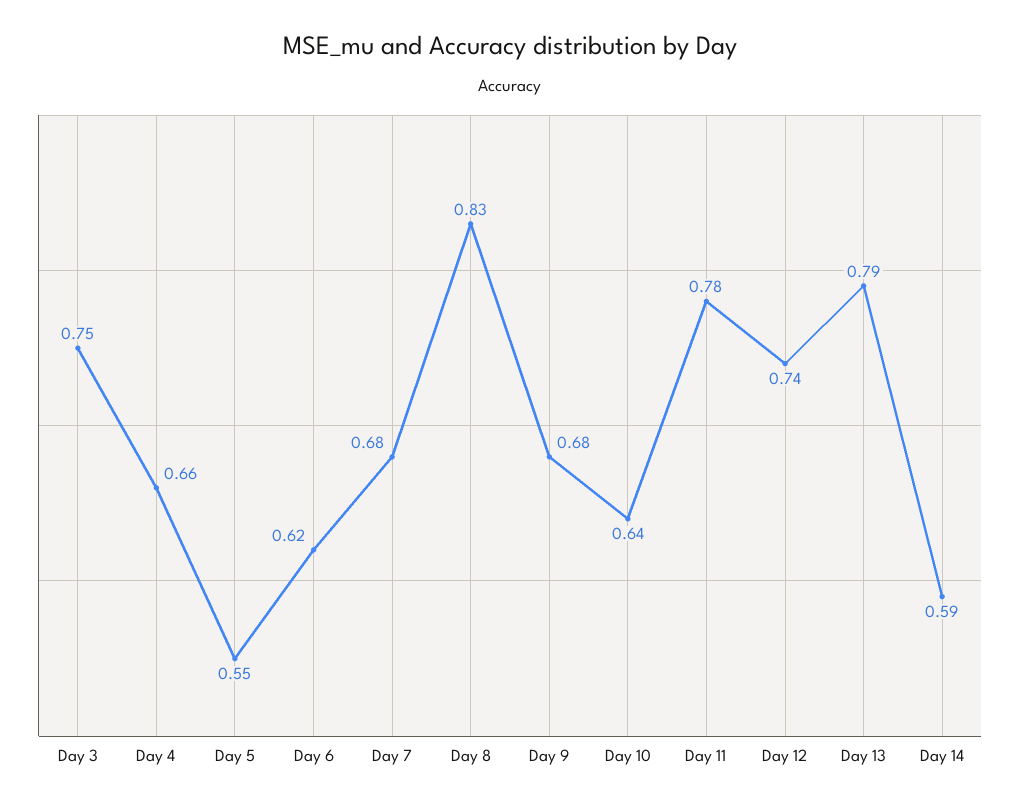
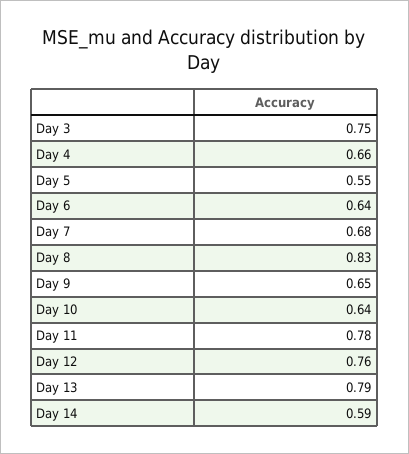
Day 6: 0.62 -> 0.64
Day 9: 0.68 -> 0.65
Day 12: 0.74 -> 0.76

